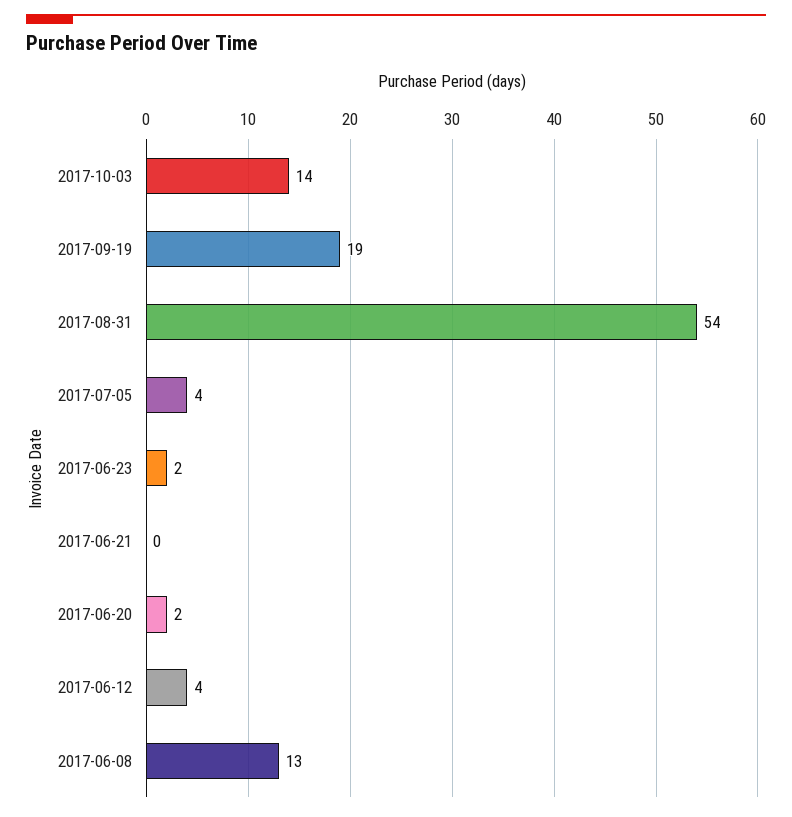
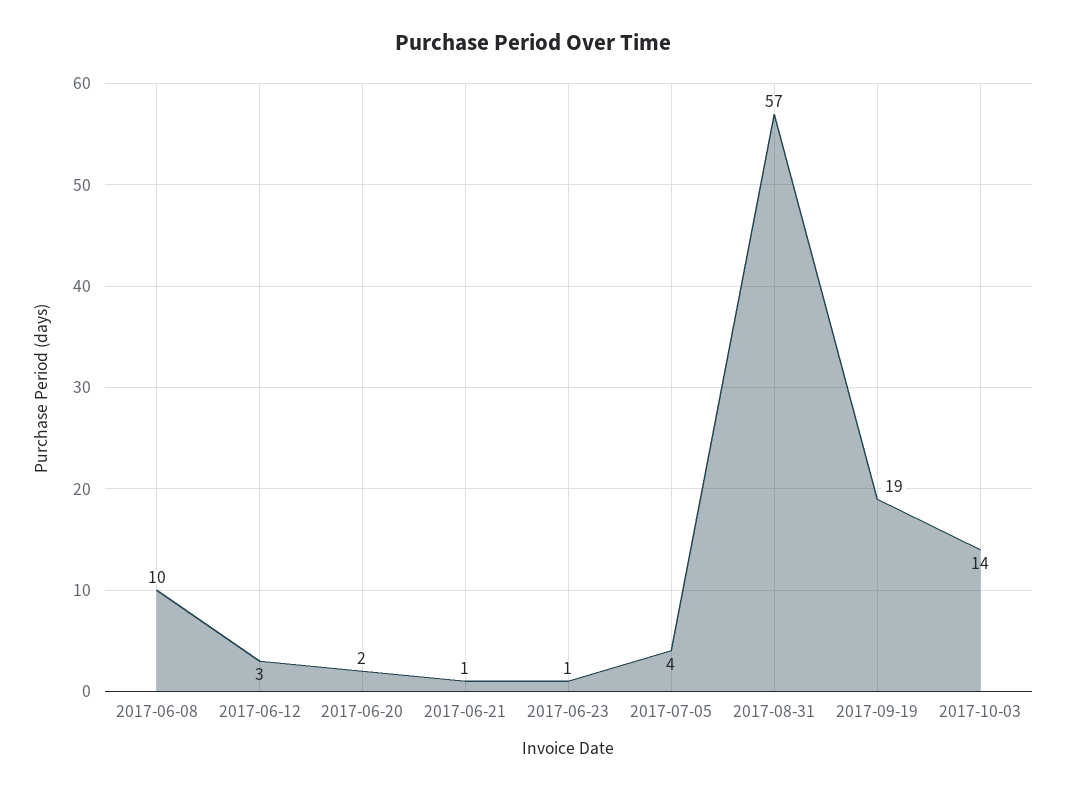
2017-08-31: 54 -> 57
2017-06-23: 2 -> 1
2017-06-21: 0 -> 1
2017-06-12: 4 -> 3
2017-06-08: 13 -> 10

